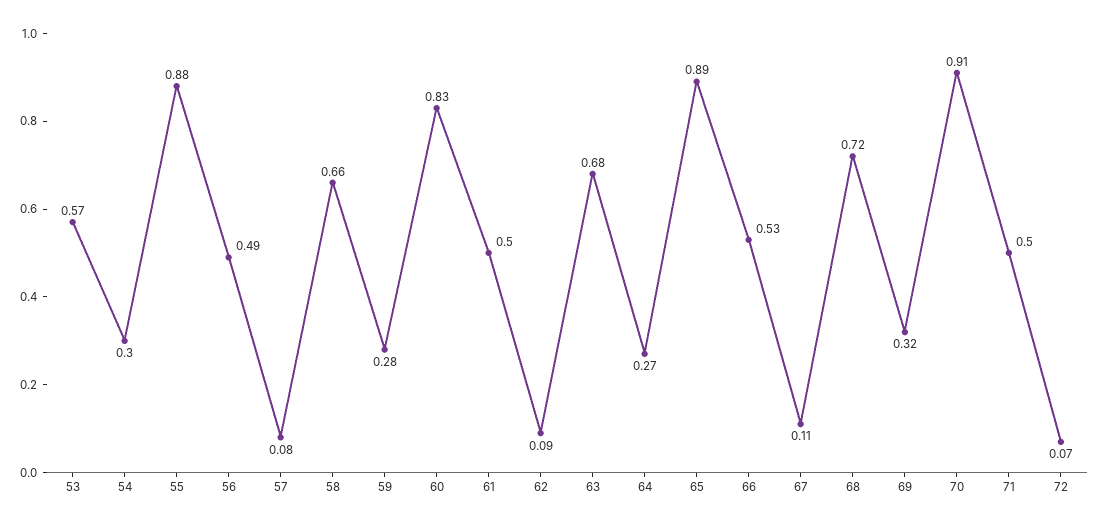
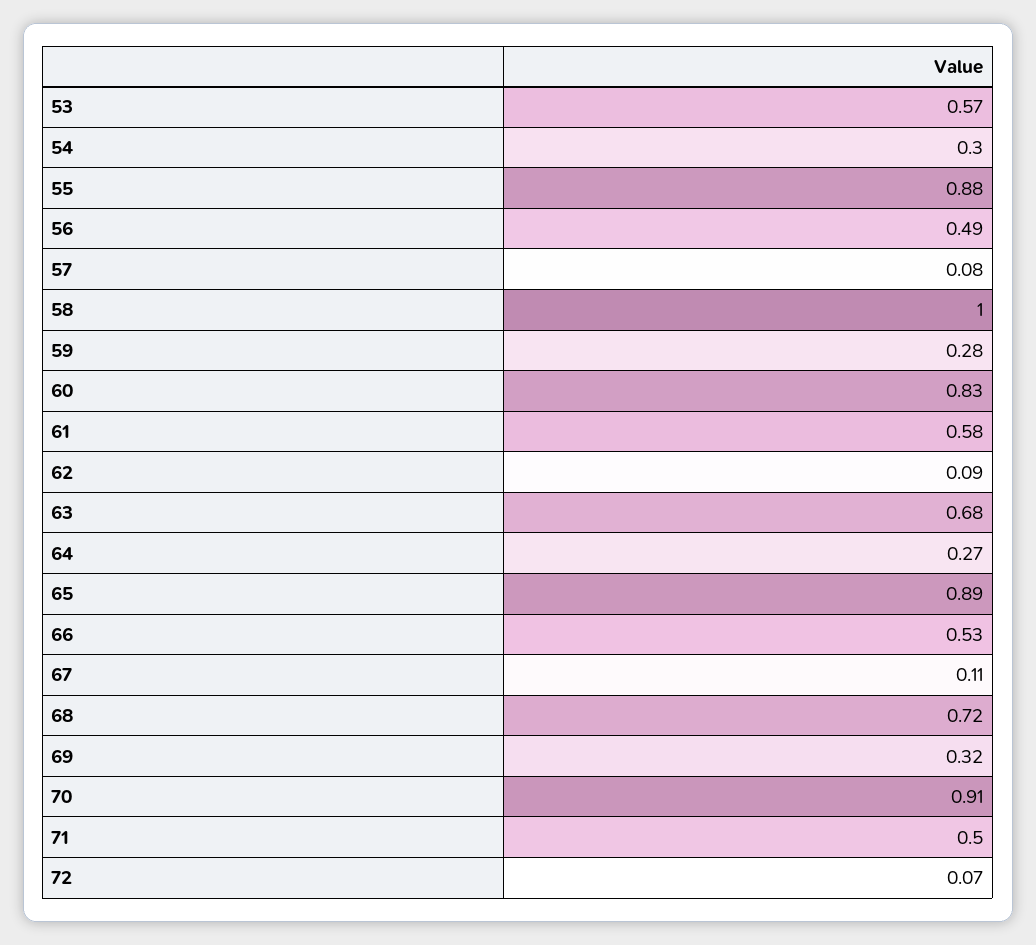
58: 0.66 -> 1
61: 0.5 -> 0.58

